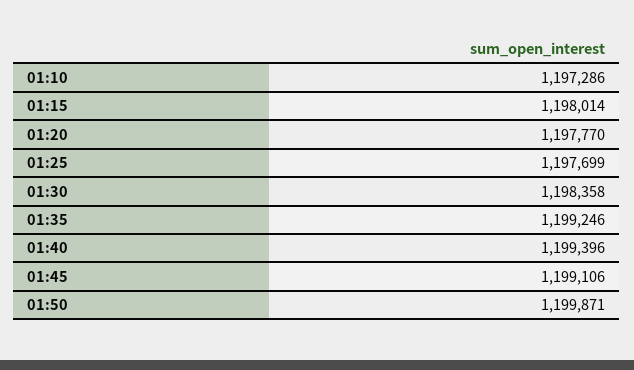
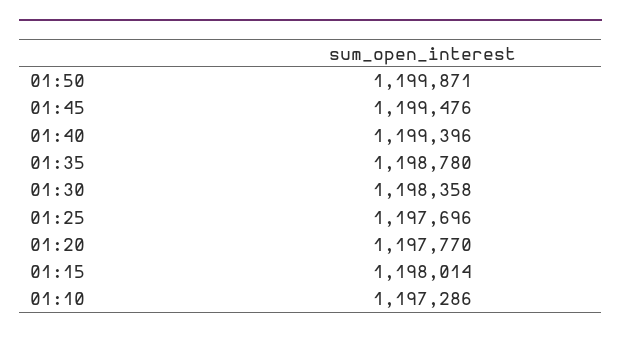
01:25: 1197699 -> 1197696
01:35: 1199246 -> 1198780
01:45: 1199106 -> 1199476

